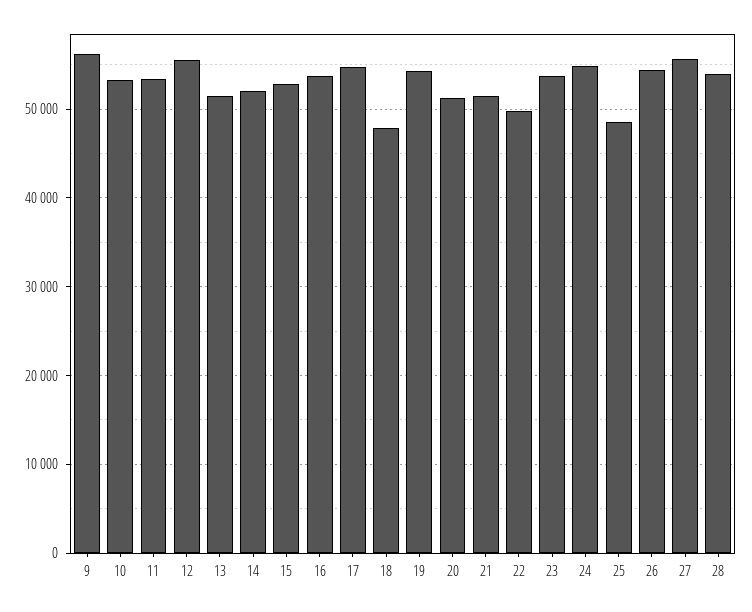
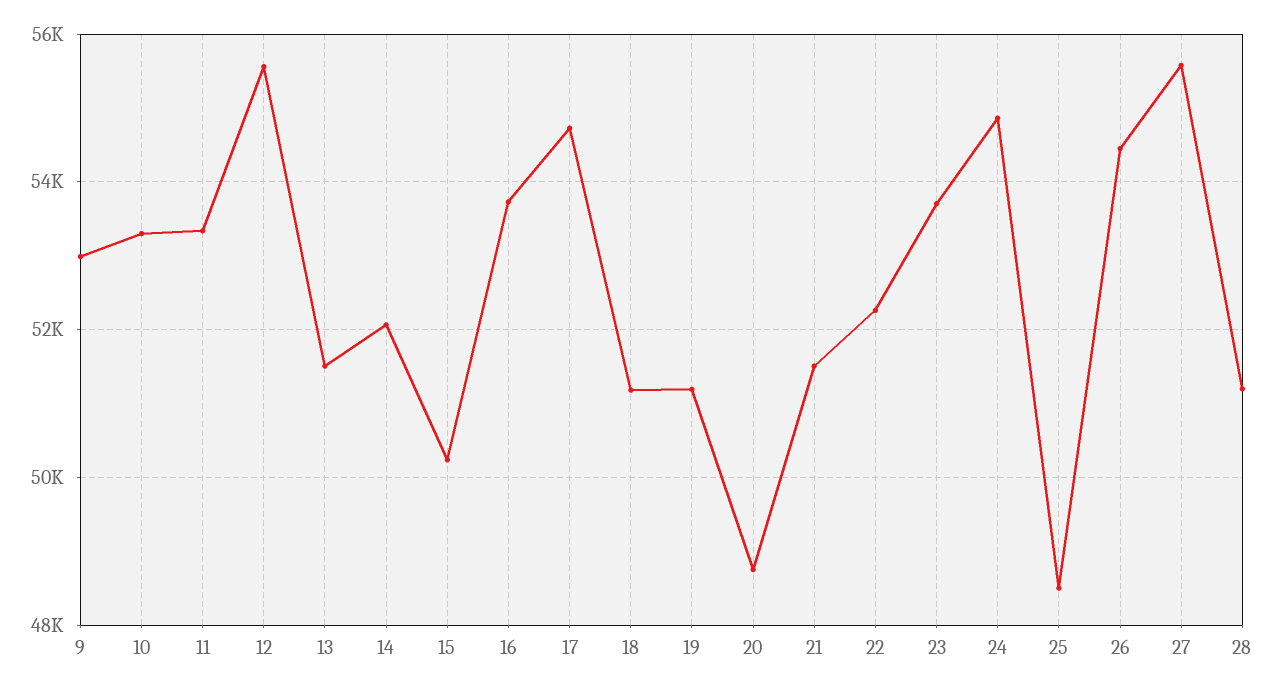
9: 56000 -> 53000
15: 53000 -> 50200
18: 48000 -> 51200
19: 54000 -> 51200
20: 51000 -> 48800
22: 50000 -> 52200
28: 54000 -> 51200

